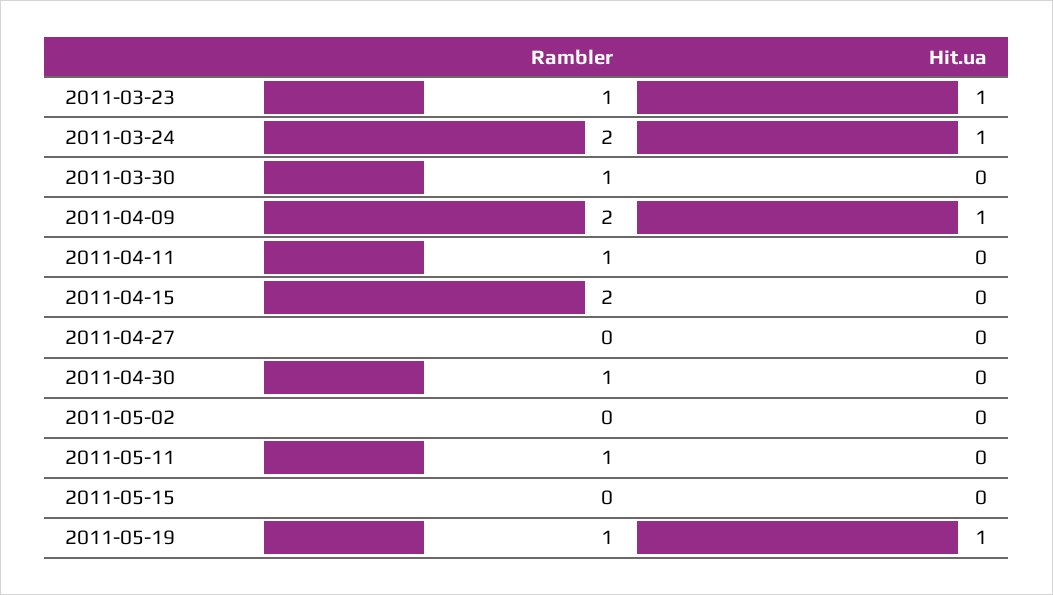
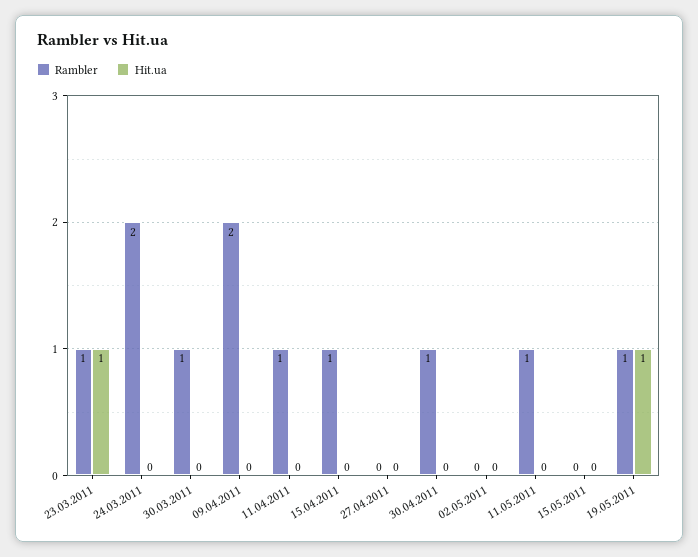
Hit.ua, 2011-03-24: 1 -> 0
Hit.ua, 2011-04-09: 1 -> 0
Rambler, 2011-04-15: 2 -> 1

